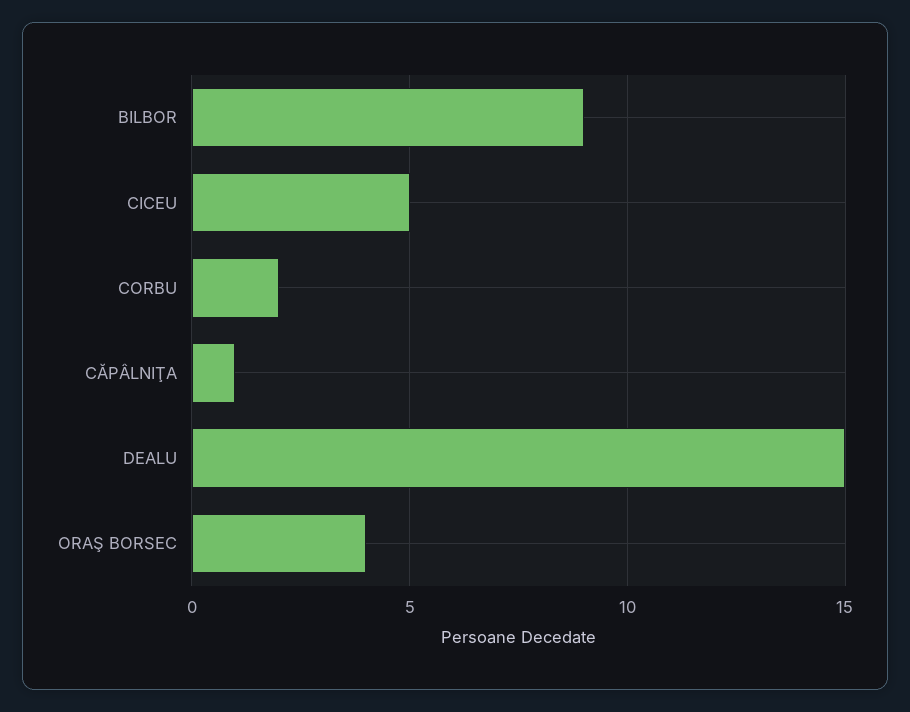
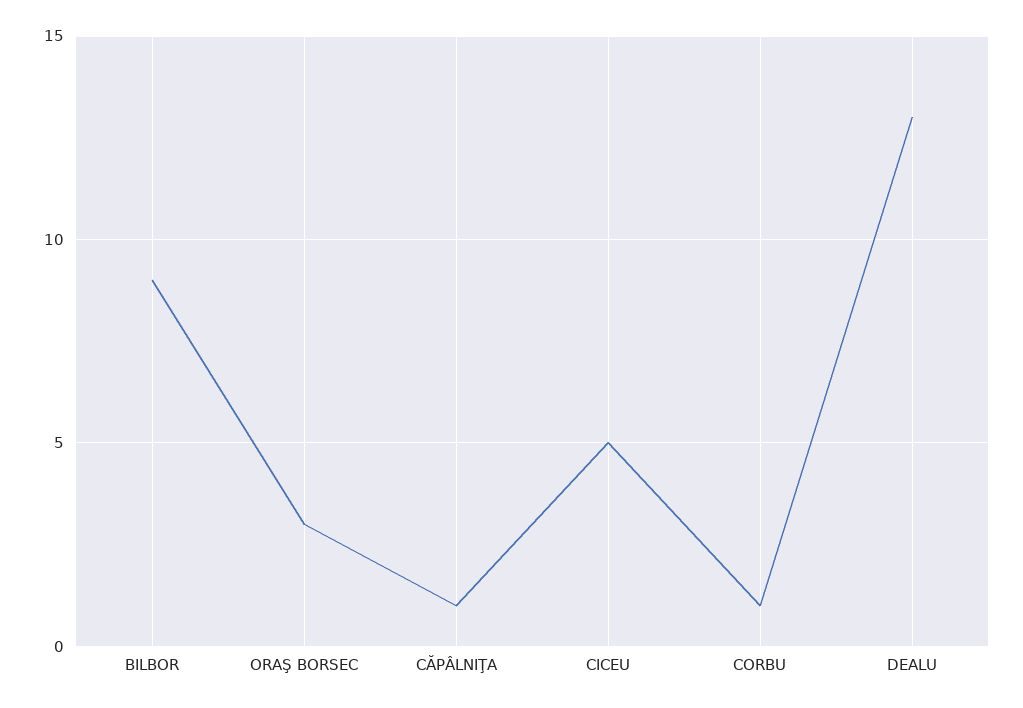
CORBU: 2 -> 1
DEALU: 15 -> 13
ORAŞ BORSEC: 4 -> 3

